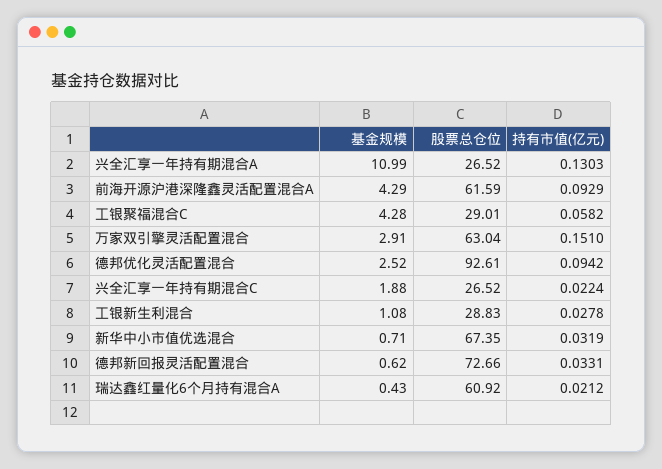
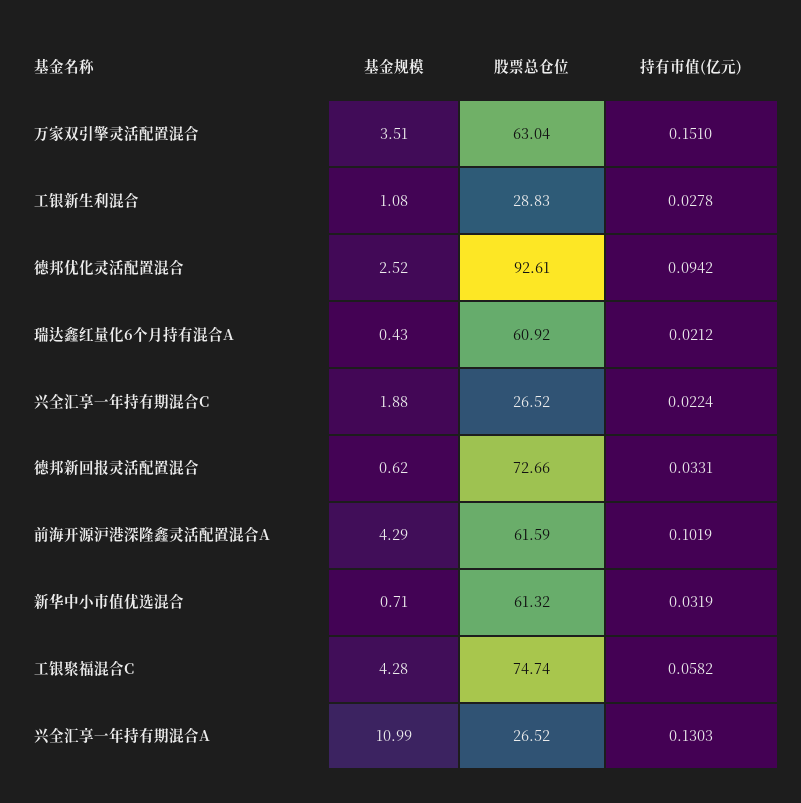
持有市值(亿元), 前海开源沪港深隆鑫灵活配置混合A: 0.0929 -> 0.1019
股票总仓位, 工银聚福混合C: 29.01 -> 74.74
基金规模, 万家双引擎灵活配置混合: 2.91 -> 3.51
股票总仓位, 新华中小市值优选混合: 67.35 -> 61.32

